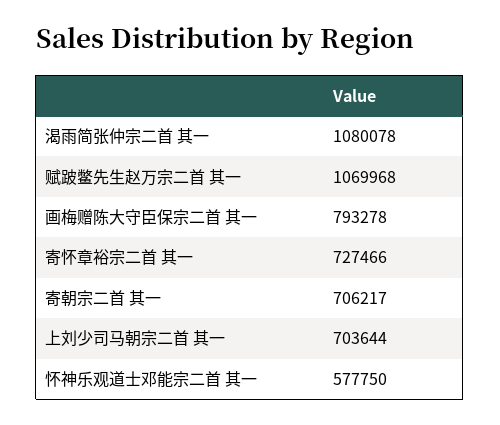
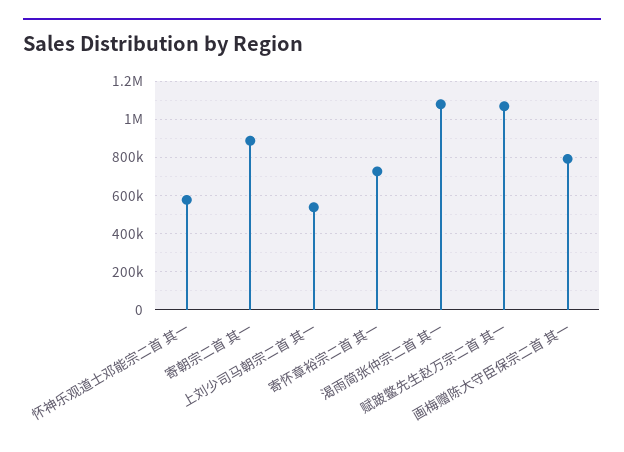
寄朝宗二首 其一: 706217 -> 900000
上刘少司马朝宗二首 其一: 703644 -> 550000

